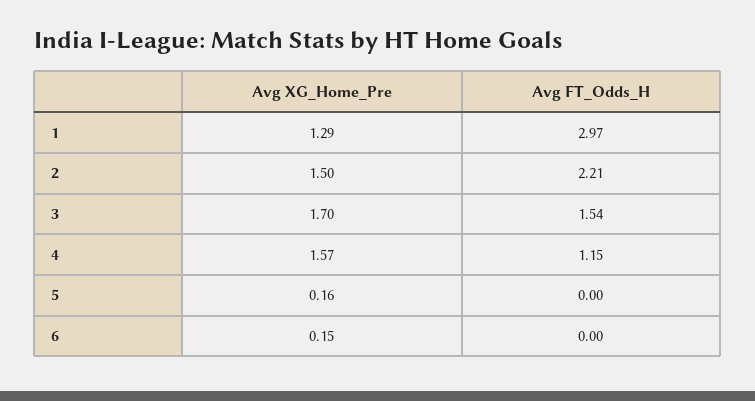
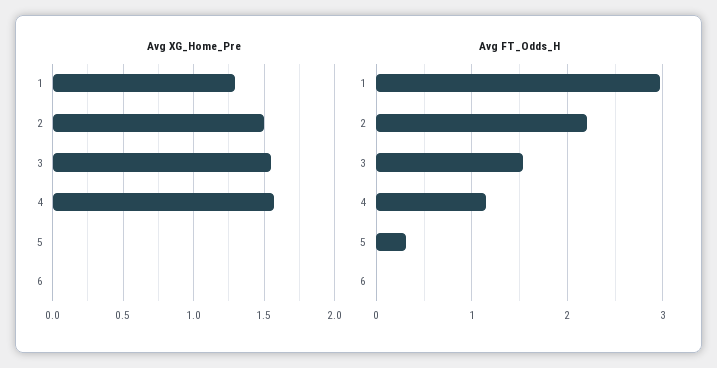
Avg XG_Home_Pre, 3: 1.7 -> 1.55
Avg XG_Home_Pre, 5: 0.16 -> 0
Avg FT_Odds_H, 5: 0 -> 0.3
Avg XG_Home_Pre, 6: 0.15 -> 0

